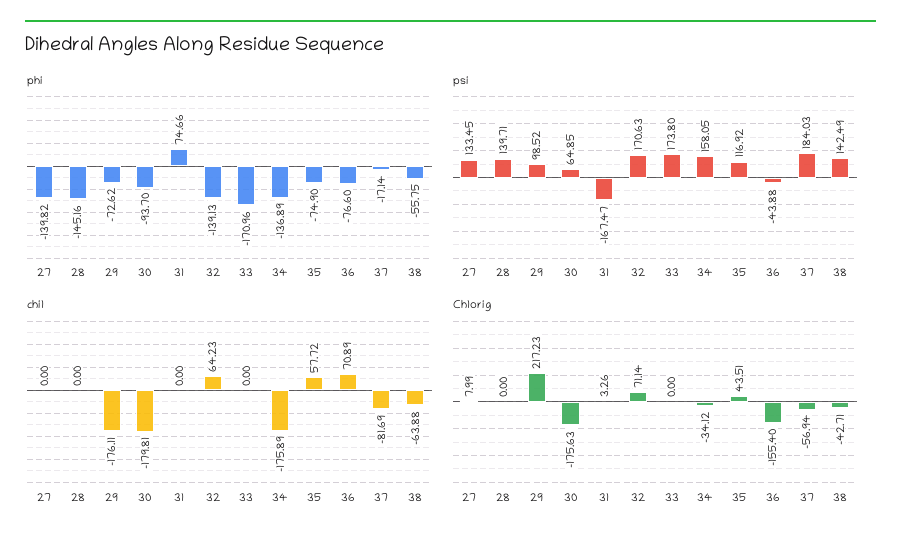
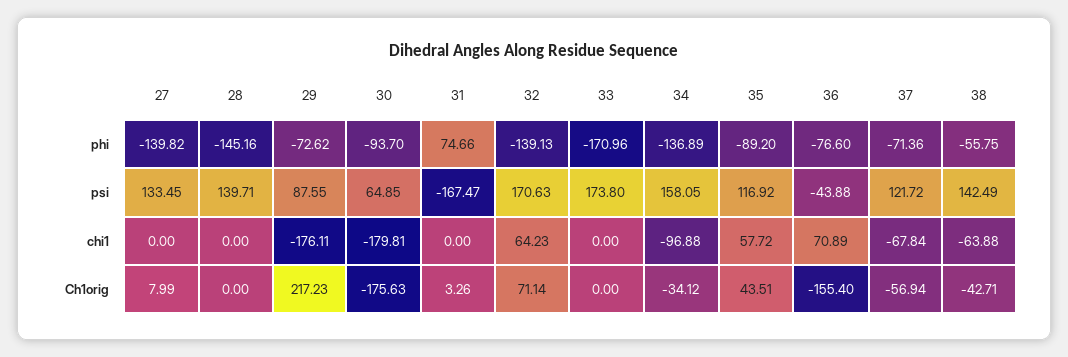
phi, 35: -74.9 -> -89.2
phi, 37: -17.14 -> -71.36
psi, 29: 98.52 -> 87.55
psi, 37: 184.03 -> 121.72
chi1, 34: -175.89 -> -96.88
chi1, 37: -81.69 -> -67.84

